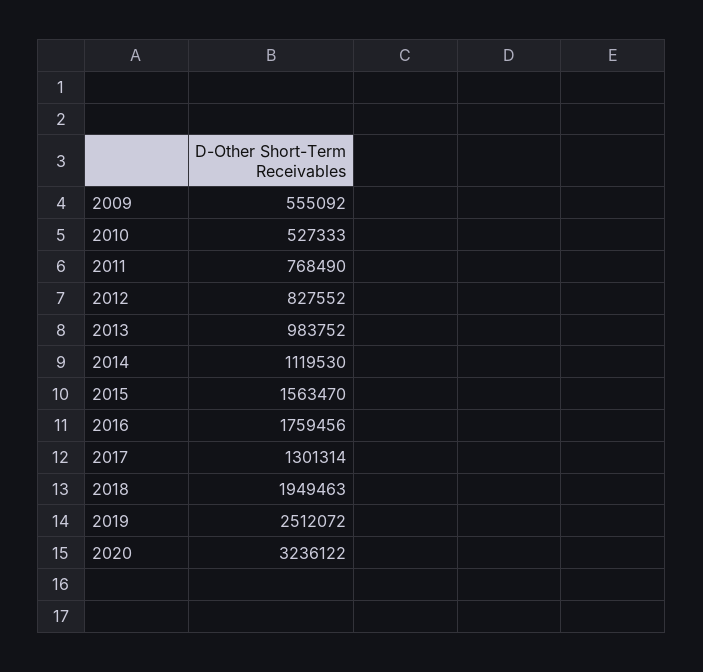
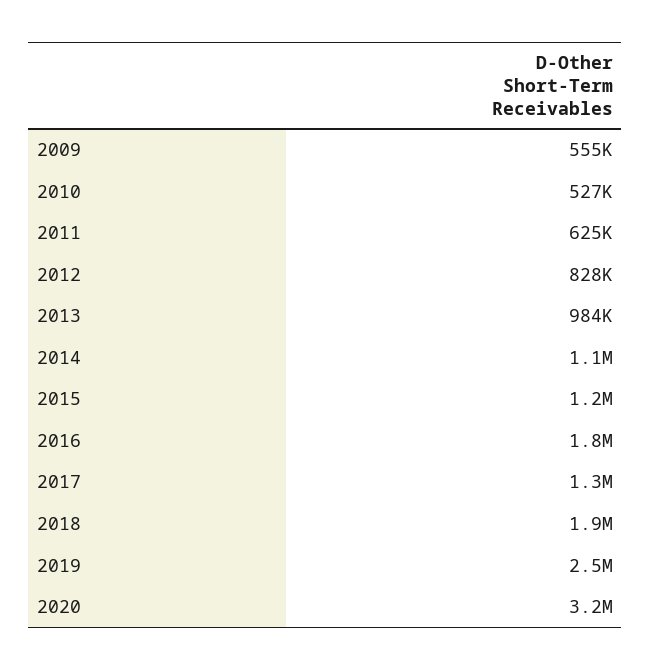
2011: 768490 -> 625000
2015: 1563470 -> 1200000

